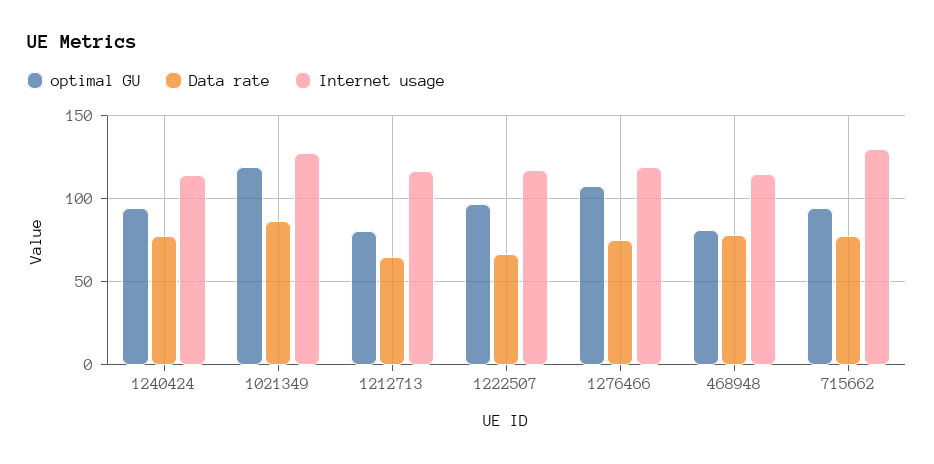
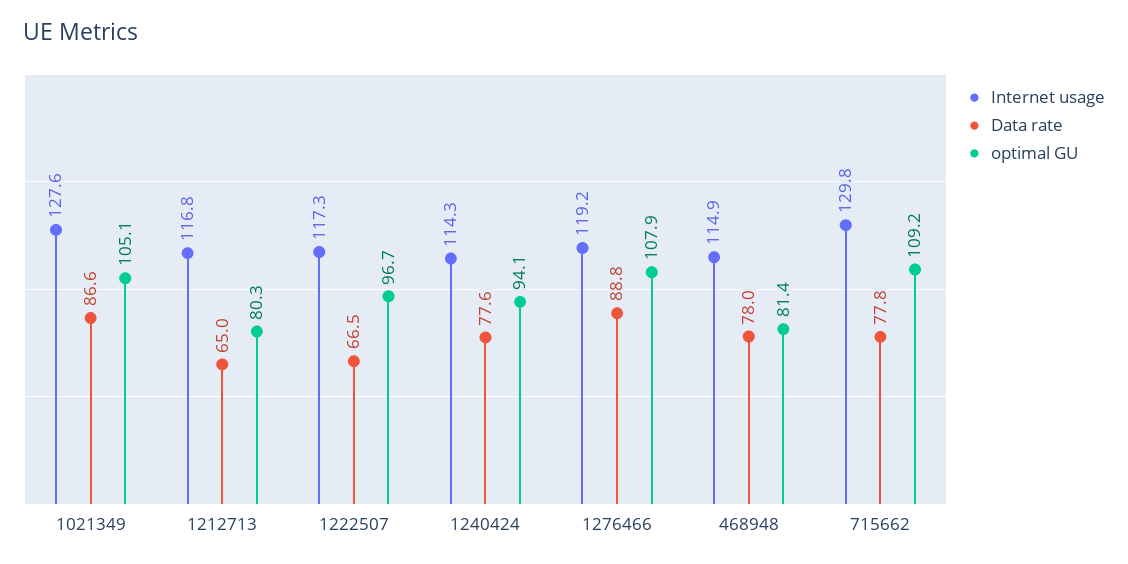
optimal GU, 1021349: 120 -> 105.1
Data rate, 1276466: 75 -> 88.8
optimal GU, 715662: 95 -> 109.2

